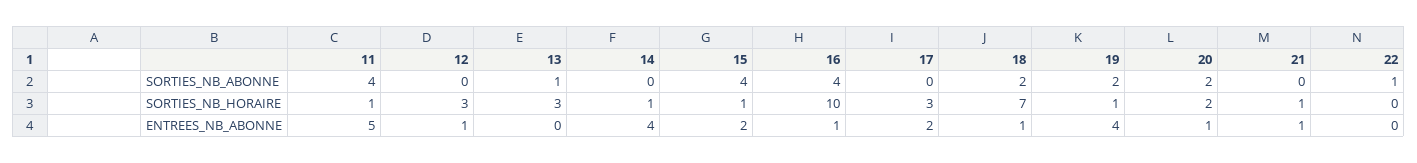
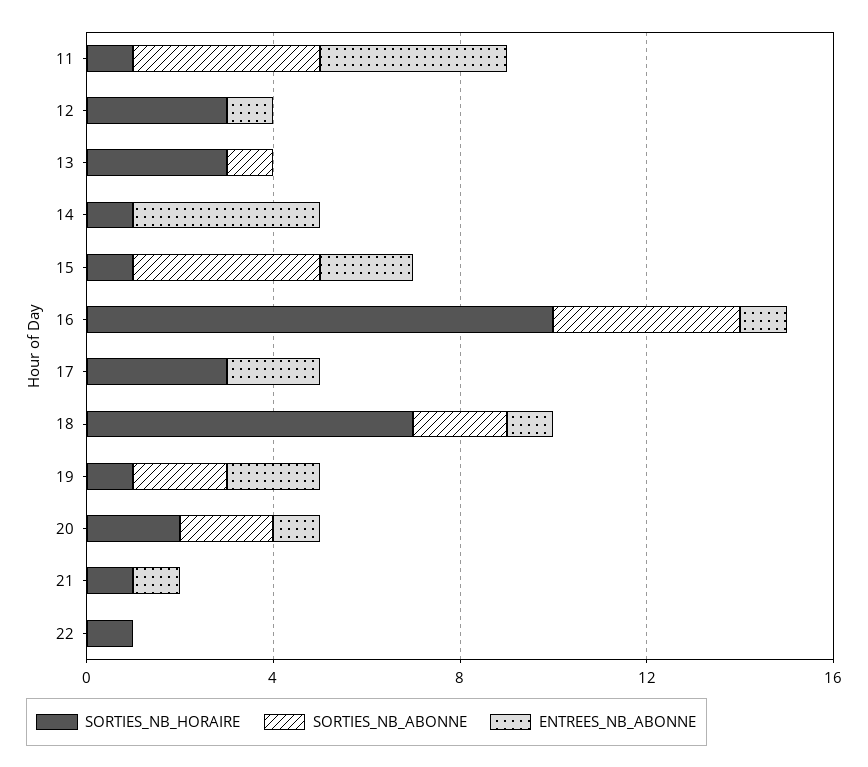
SORTIES_NB_ABONNE, 22: 1 -> 0
SORTIES_NB_HORAIRE, 22: 0 -> 1
ENTREES_NB_ABONNE, 11: 5 -> 4
ENTREES_NB_ABONNE, 19: 4 -> 2

